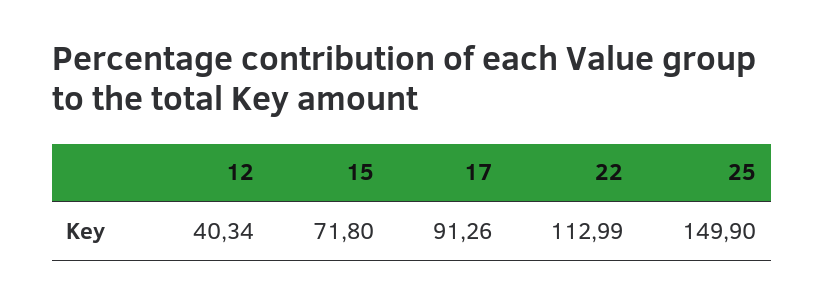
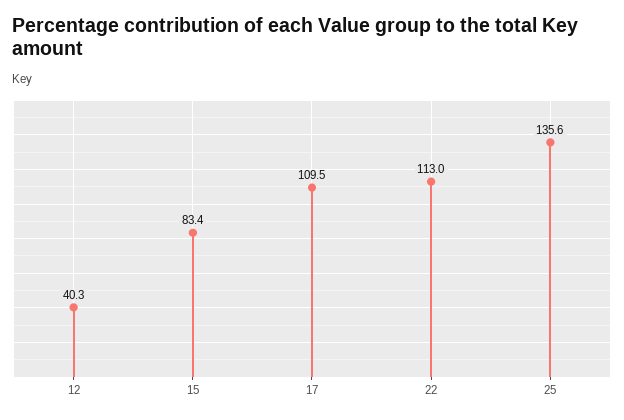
15: 71.8 -> 83.4
17: 91.26 -> 109.5
25: 149.9 -> 135.6

